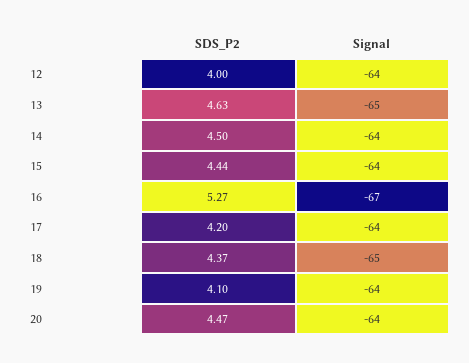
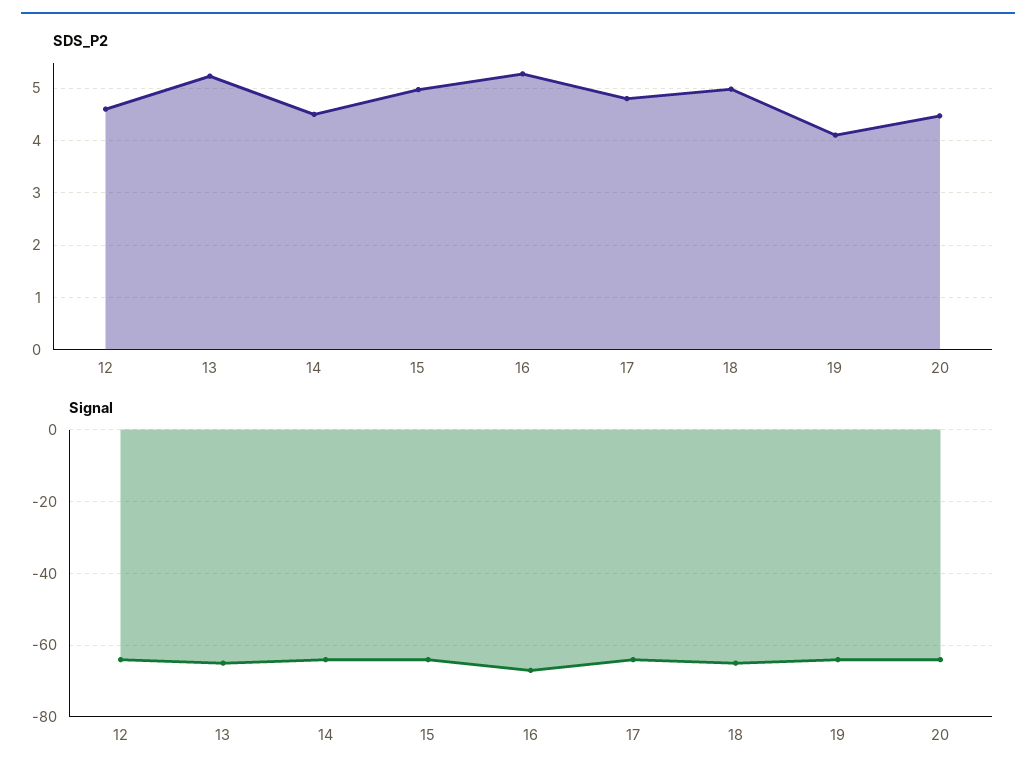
SDS_P2, 12: 4 -> 4.6
SDS_P2, 13: 4.63 -> 5.2
SDS_P2, 15: 4.44 -> 5
SDS_P2, 17: 4.2 -> 4.8
SDS_P2, 18: 4.37 -> 5

